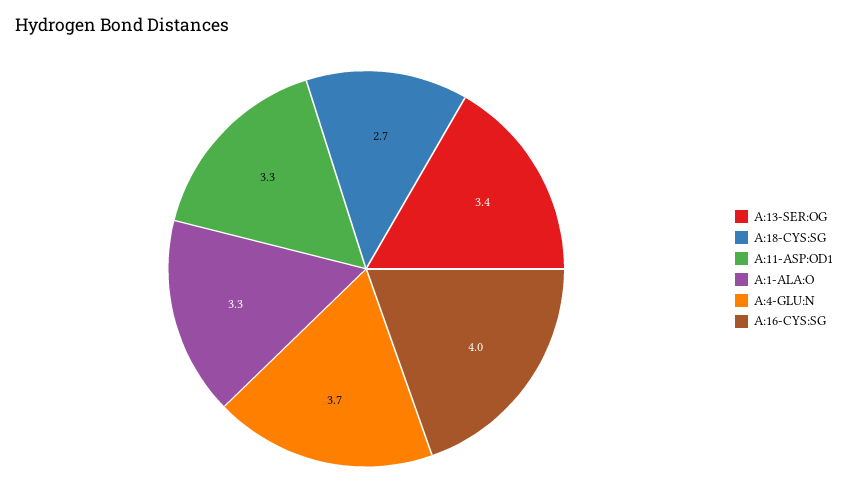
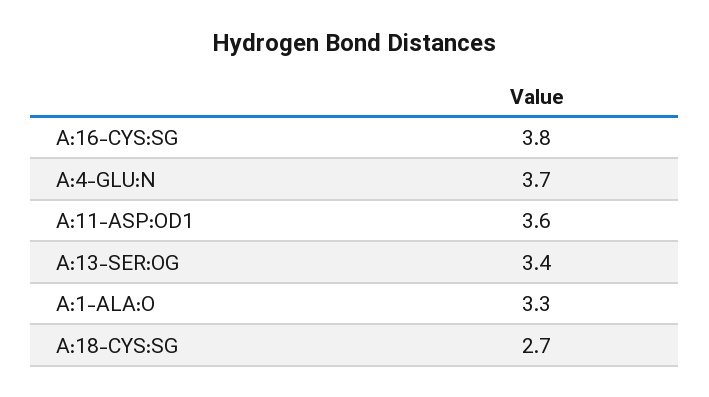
A:11-ASP:OD1: 3.3 -> 3.6
A:16-CYS:SG: 4 -> 3.8

